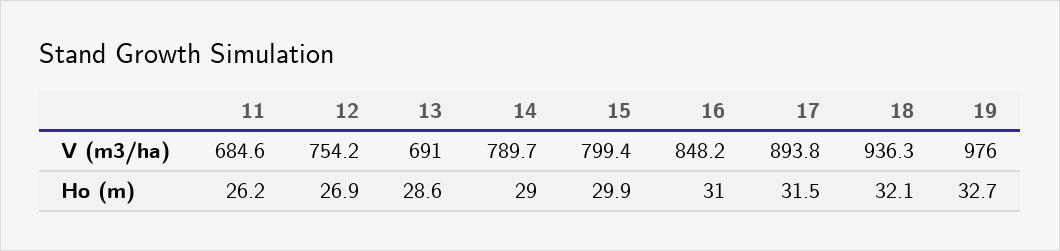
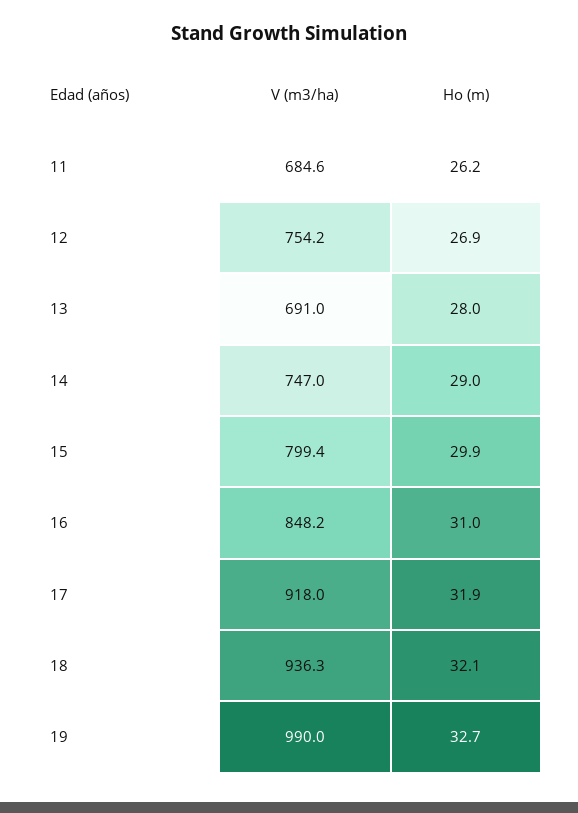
14, V (m3/ha): 789.7 -> 747
17, V (m3/ha): 893.8 -> 918
19, V (m3/ha): 976 -> 990
13, Ho (m): 28.6 -> 28
17, Ho (m): 31.5 -> 31.9

